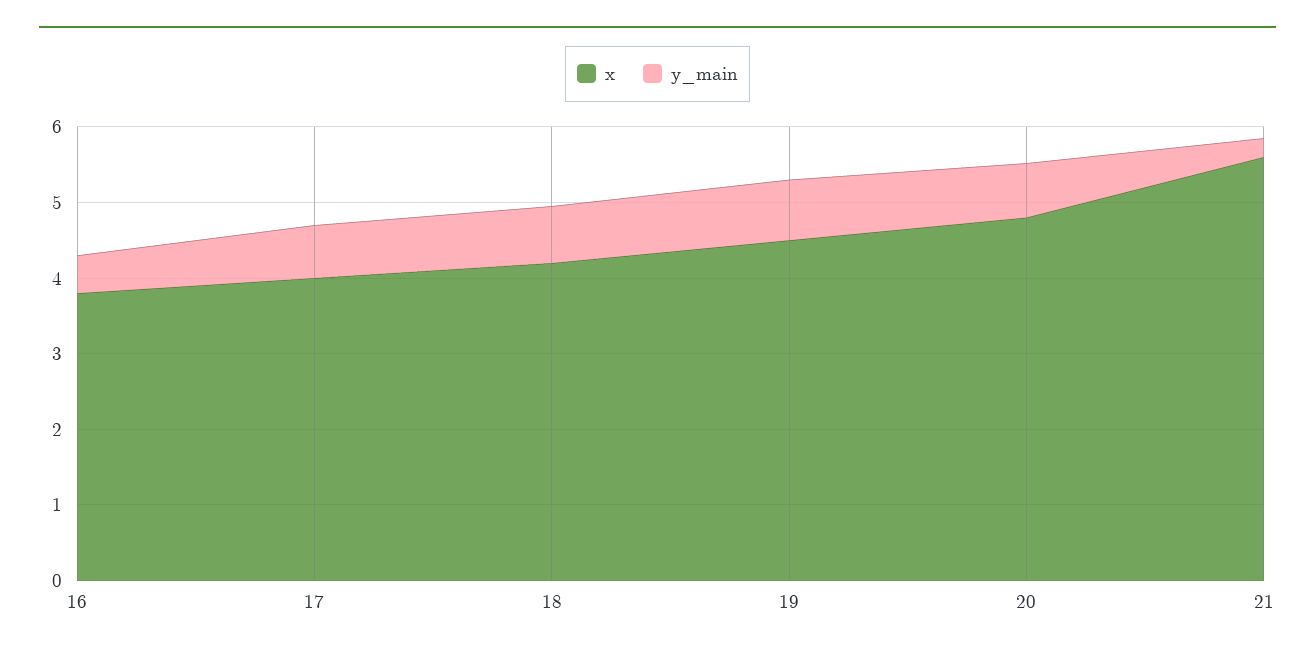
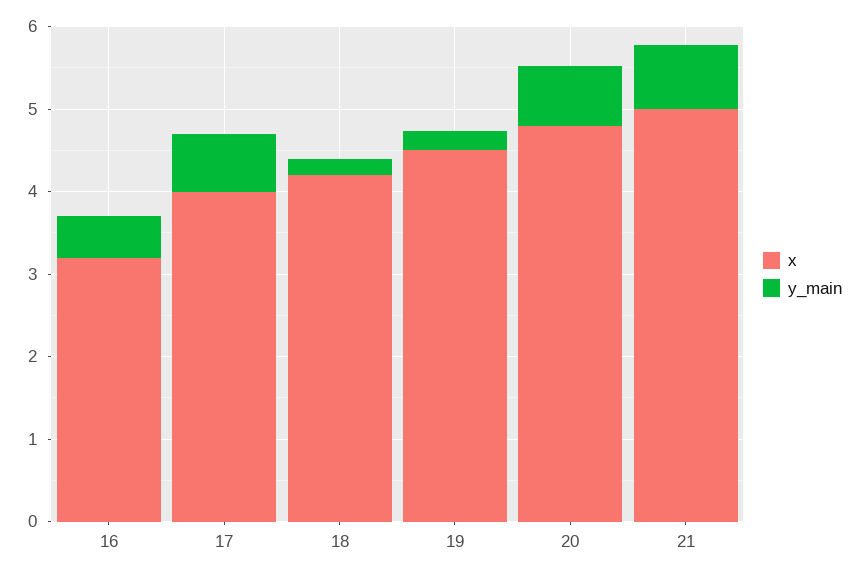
x, 16: 3.8 -> 3.2
y_main, 18: 0.8 -> 0.2
y_main, 19: 0.8 -> 0.2
x, 21: 5.6 -> 5
y_main, 21: 0.2 -> 0.8

